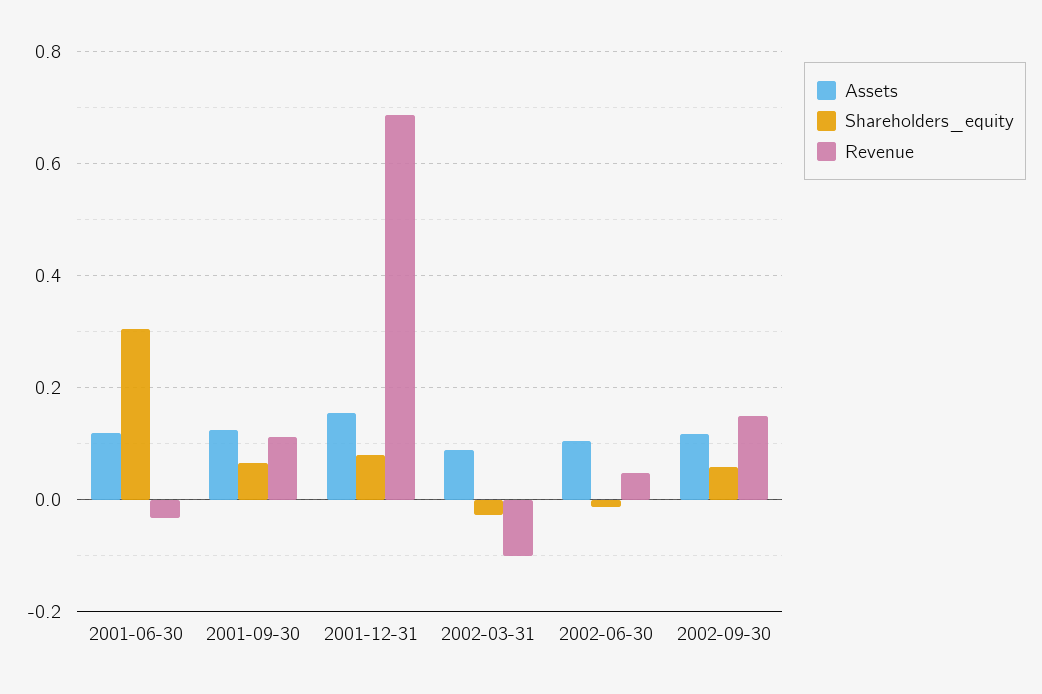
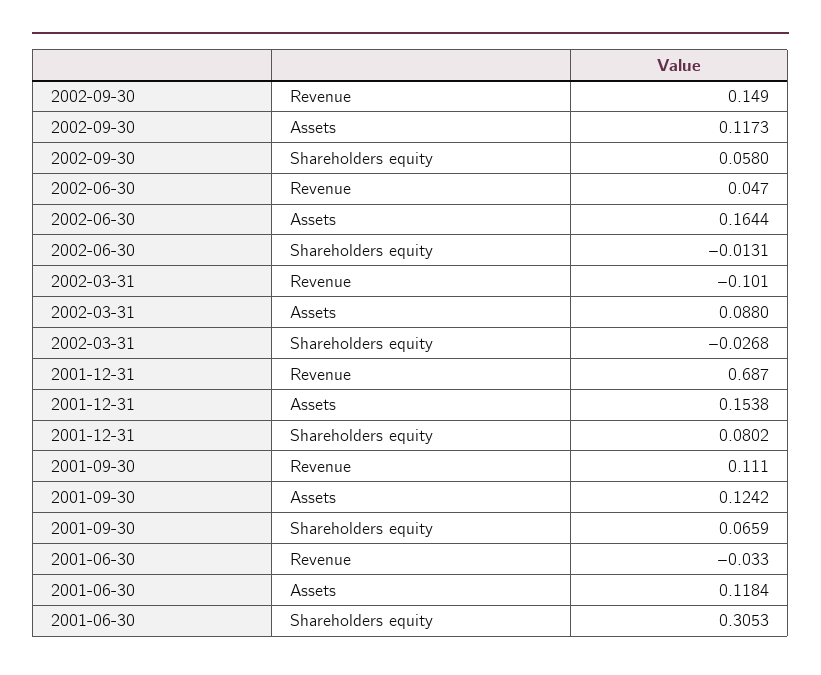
Assets, 2002-06-30: 0.1 -> 0.1644

